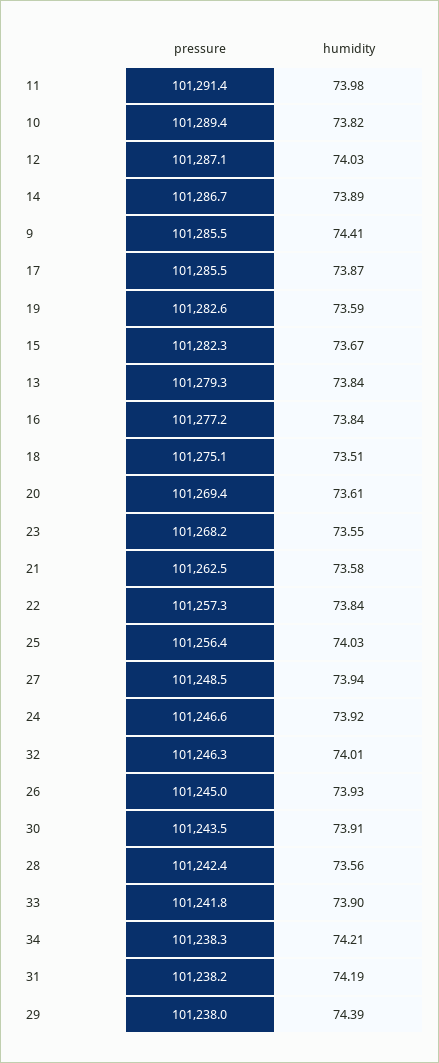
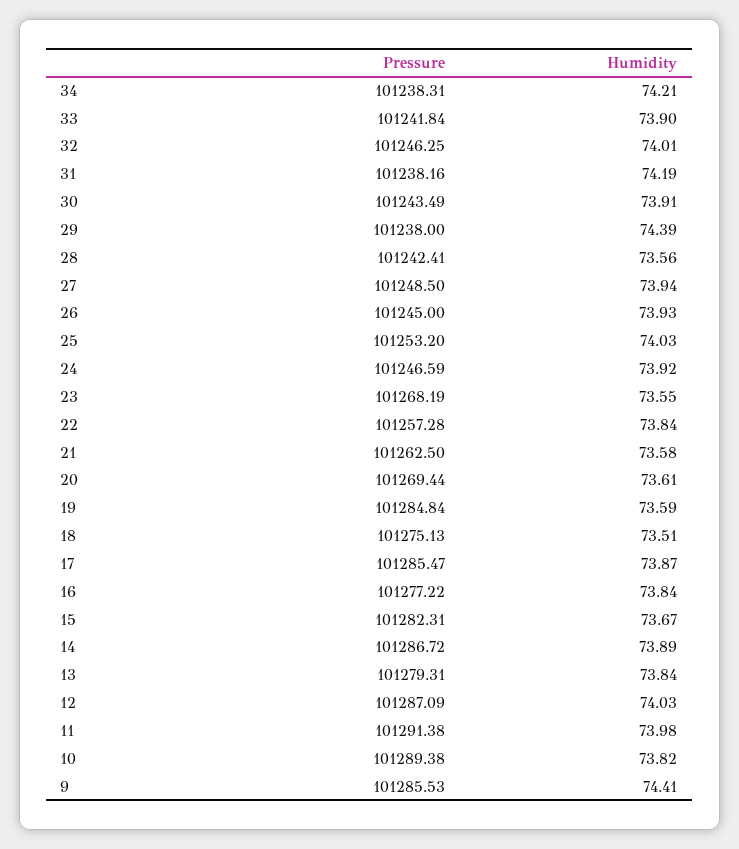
pressure, 19: 101282.6 -> 101284.84
pressure, 25: 101256.4 -> 101253.2

